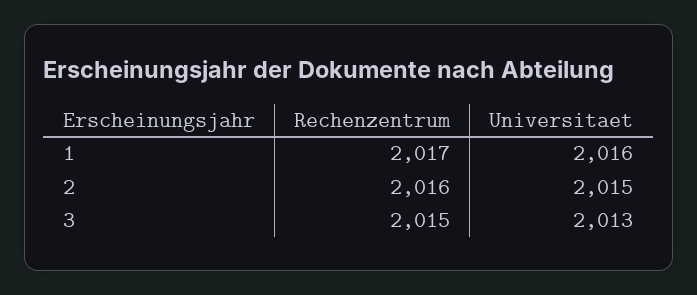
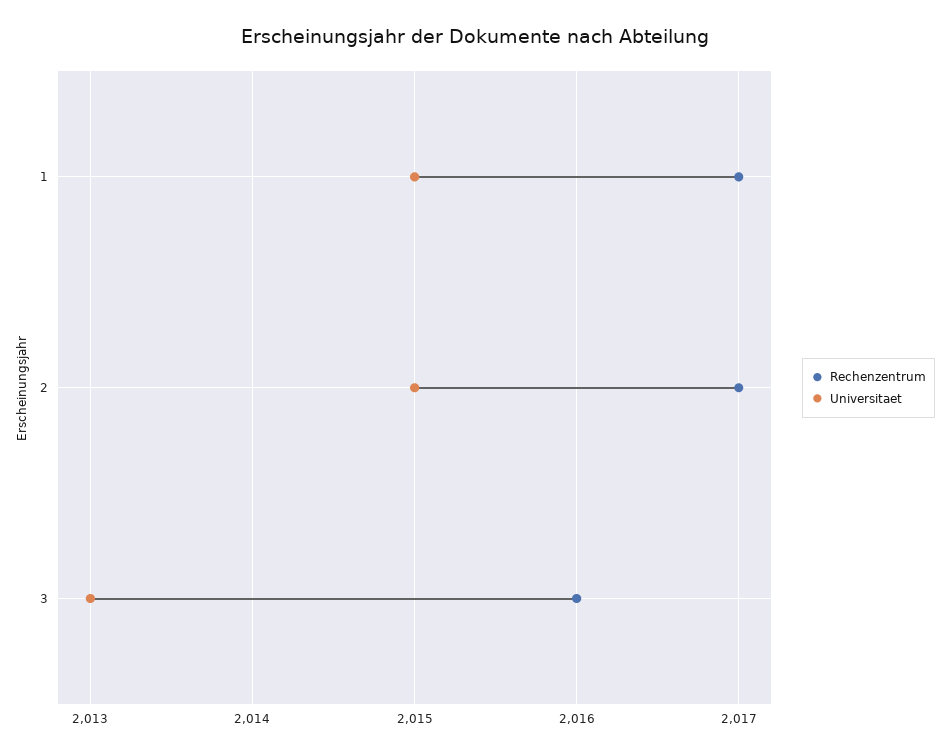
Universitaet, 1: 2016 -> 2015
Rechenzentrum, 2: 2016 -> 2017
Rechenzentrum, 3: 2015 -> 2016

